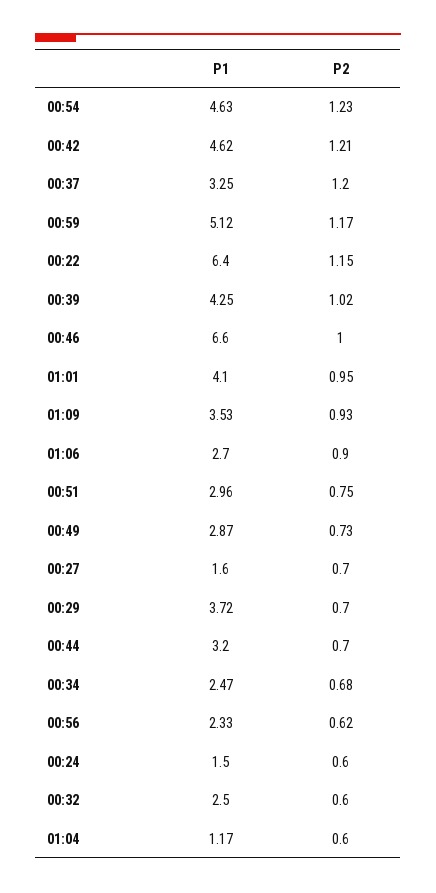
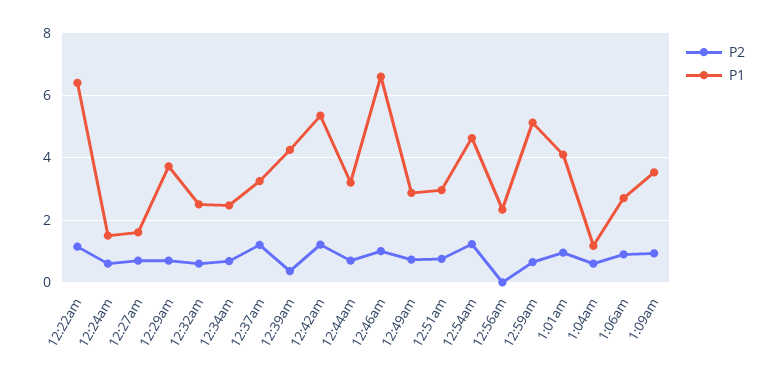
P1, 00:42: 4.62 -> 5.4
P2, 00:59: 1.17 -> 0.6
P2, 00:39: 1.02 -> 0.4
P2, 00:56: 0.62 -> 0

